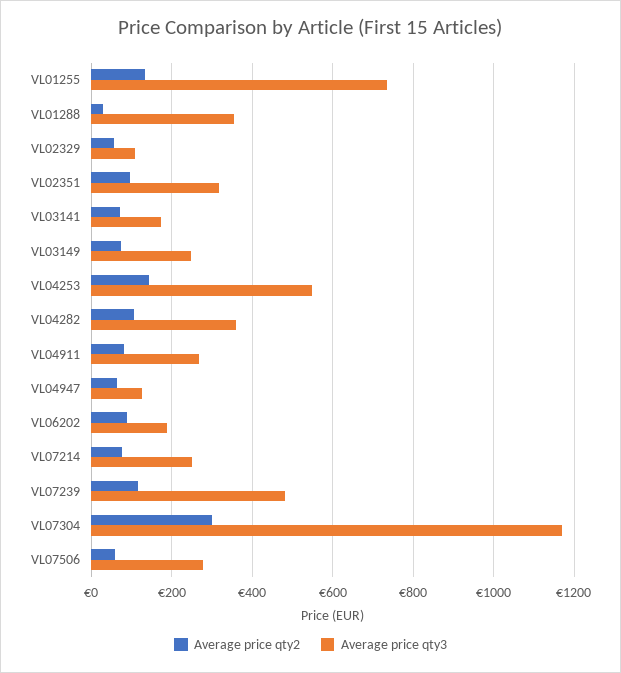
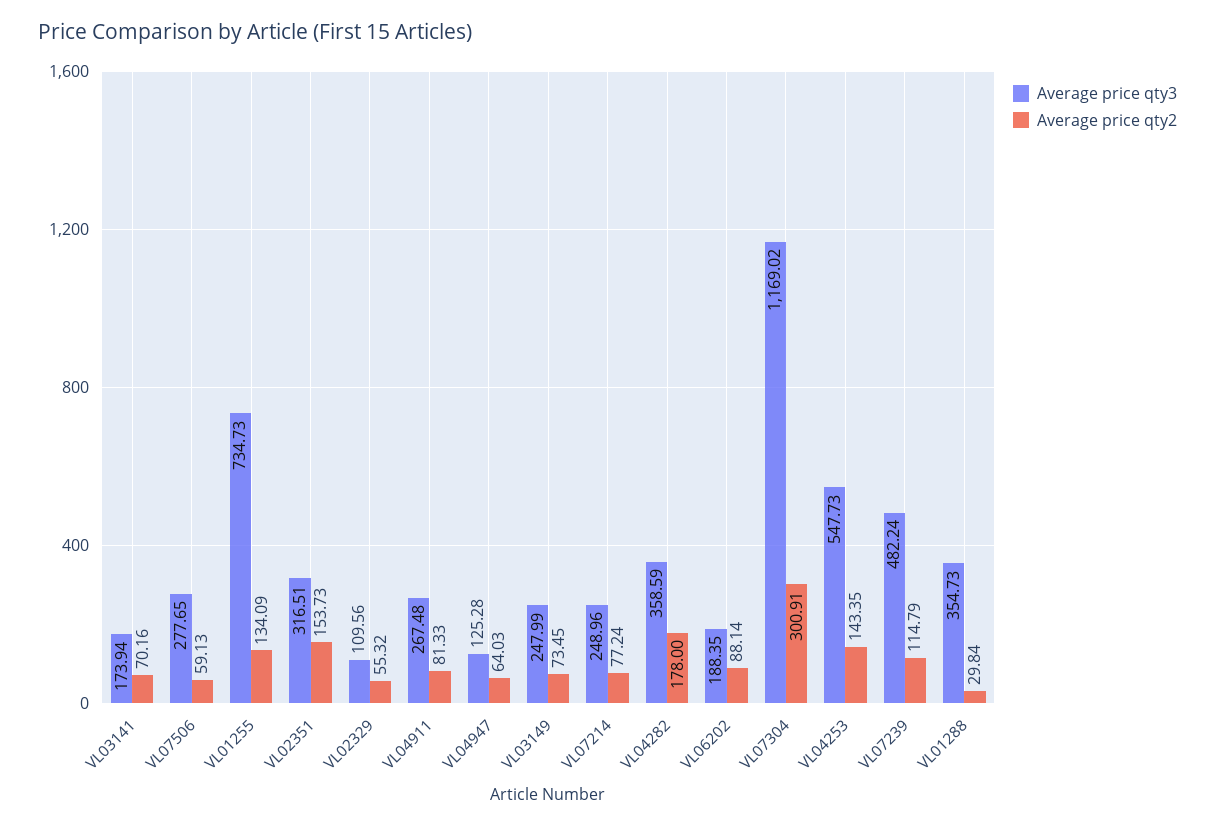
Average price qty2, VL02351: 100 -> 153.73
Average price qty2, VL04282: 100 -> 178

